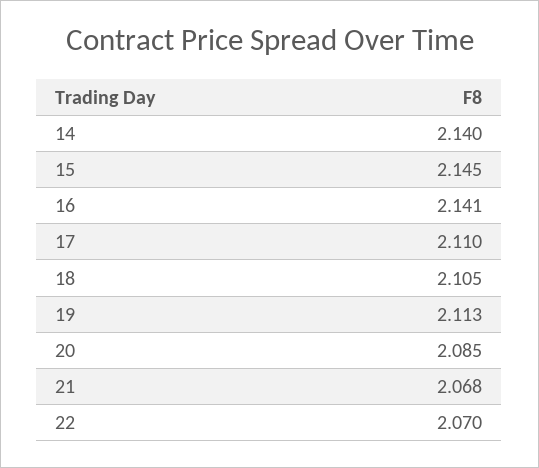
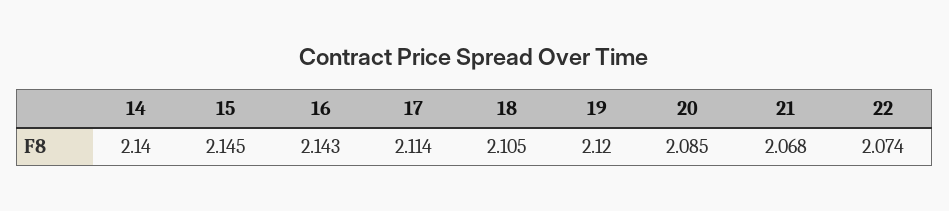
16: 2.141 -> 2.143
17: 2.11 -> 2.114
19: 2.113 -> 2.12
22: 2.07 -> 2.074

